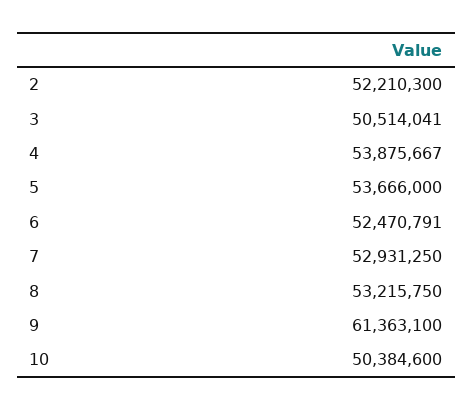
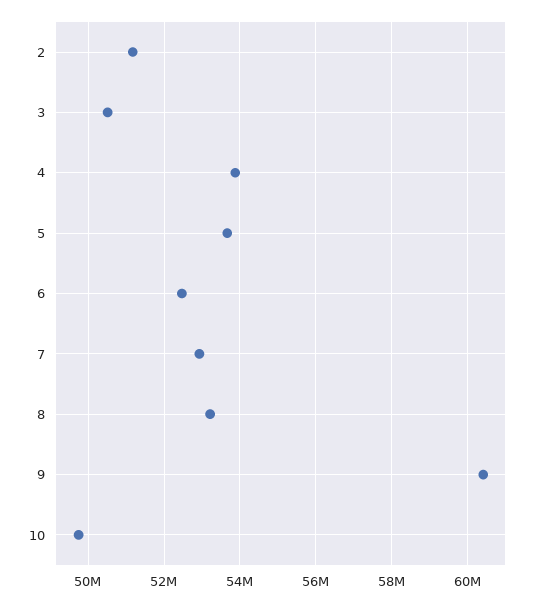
2: 52210300 -> 51200000
9: 61363100 -> 60400000
10: 50384600 -> 49800000

